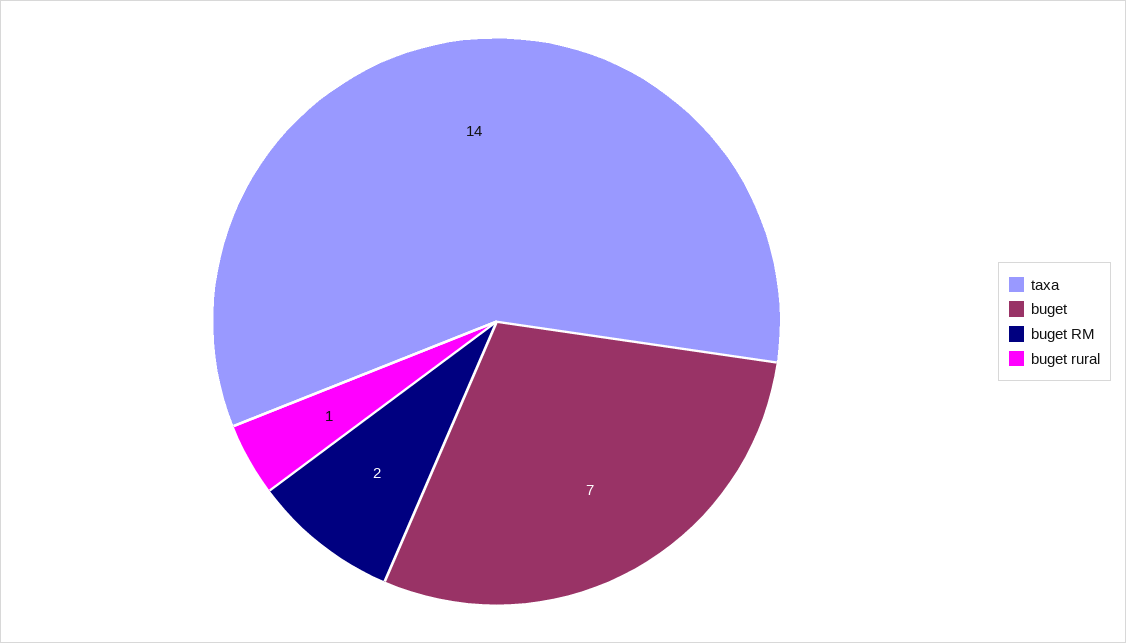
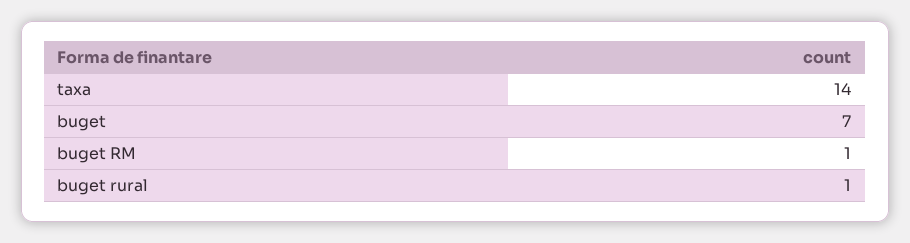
buget RM: 2 -> 1

